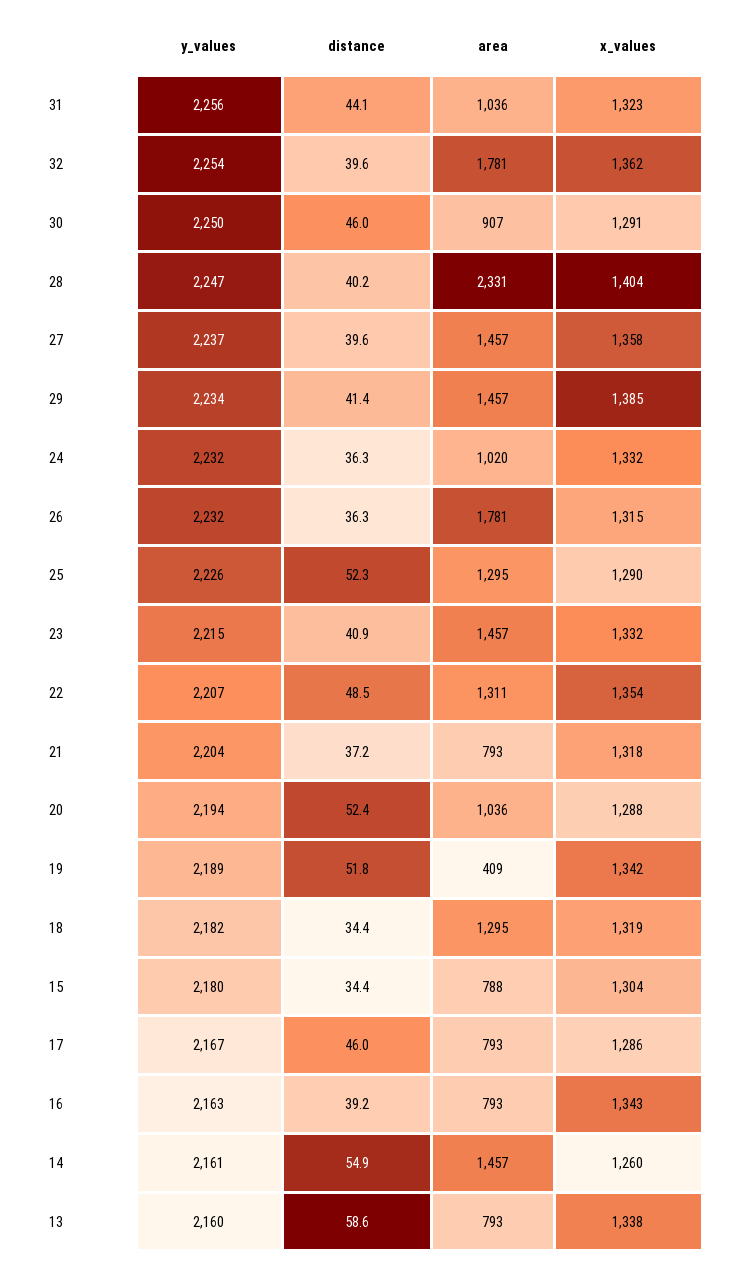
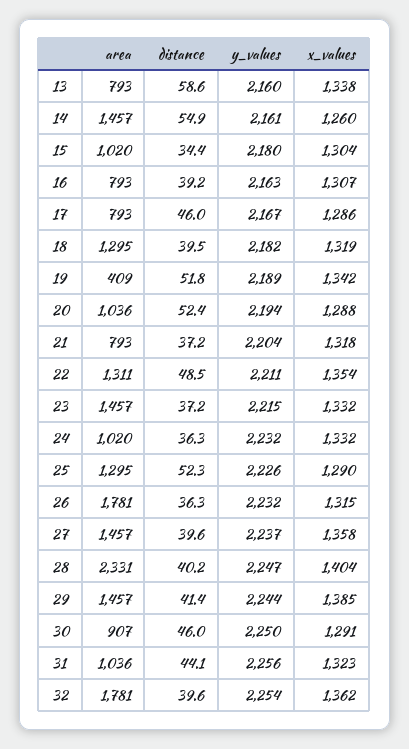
y_values, 29: 2234 -> 2244
distance, 23: 40.9 -> 37.2
y_values, 22: 2207 -> 2211
distance, 18: 34.4 -> 39.5
area, 15: 788 -> 1020
x_values, 16: 1343 -> 1307

